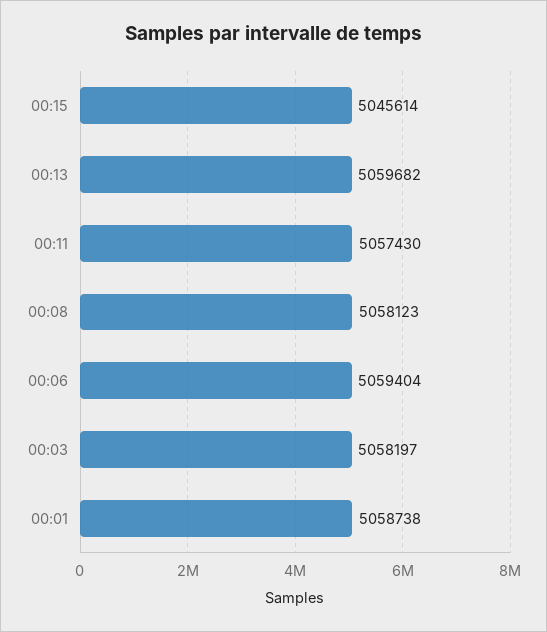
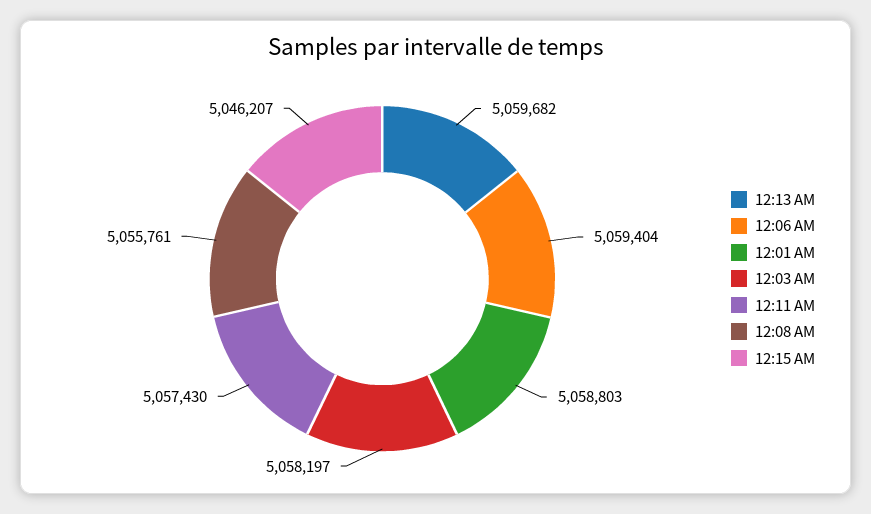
00:15: 5045614 -> 5046207
00:08: 5058123 -> 5055761
00:01: 5058738 -> 5058803

